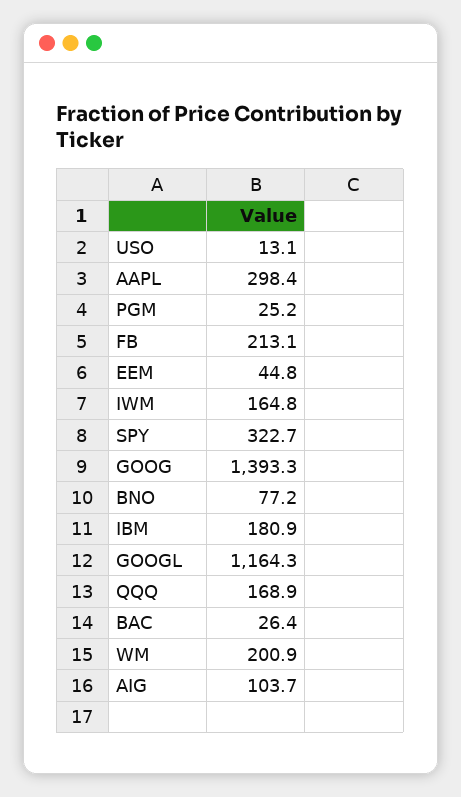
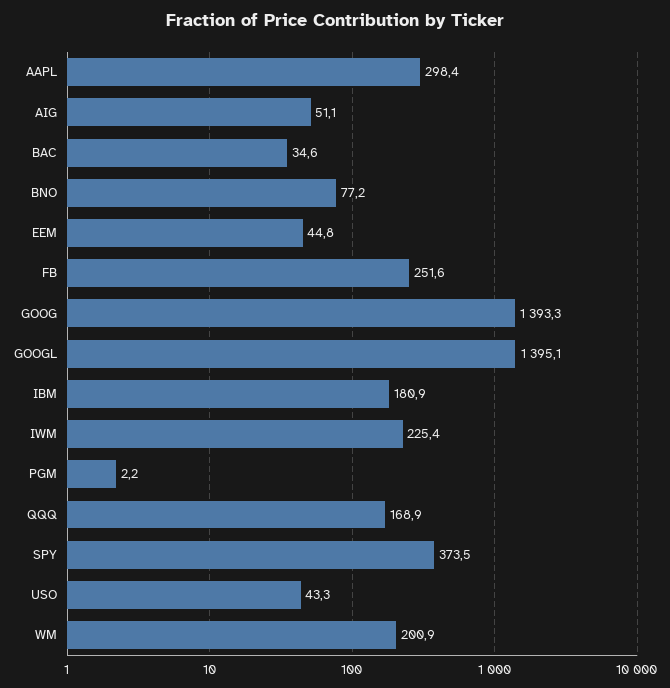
USO: 13.1 -> 43.3
PGM: 25.2 -> 2.2
FB: 213.1 -> 251.6
IWM: 164.8 -> 225.4
SPY: 322.7 -> 373.5
GOOGL: 1164.3 -> 1395.1
BAC: 26.4 -> 34.6
AIG: 103.7 -> 51.1

